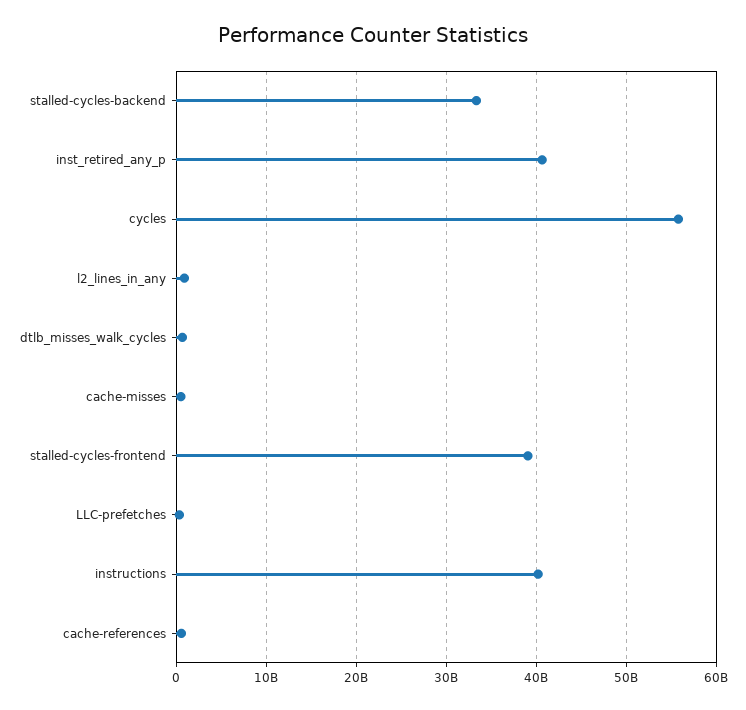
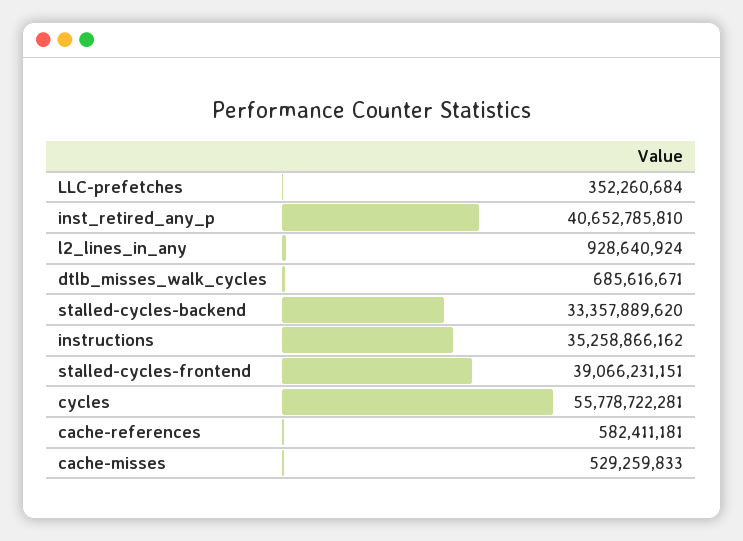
instructions: 40000000000 -> 35258866162

